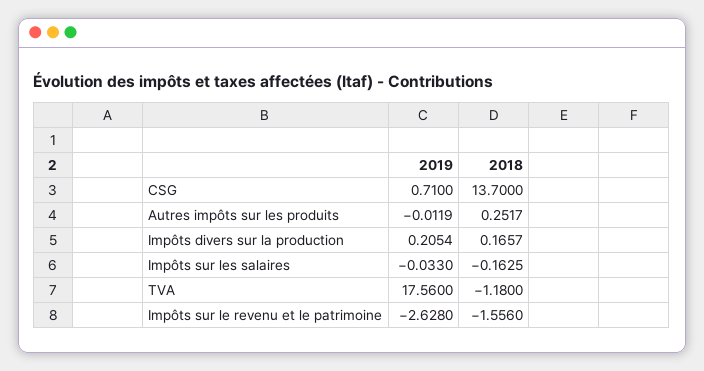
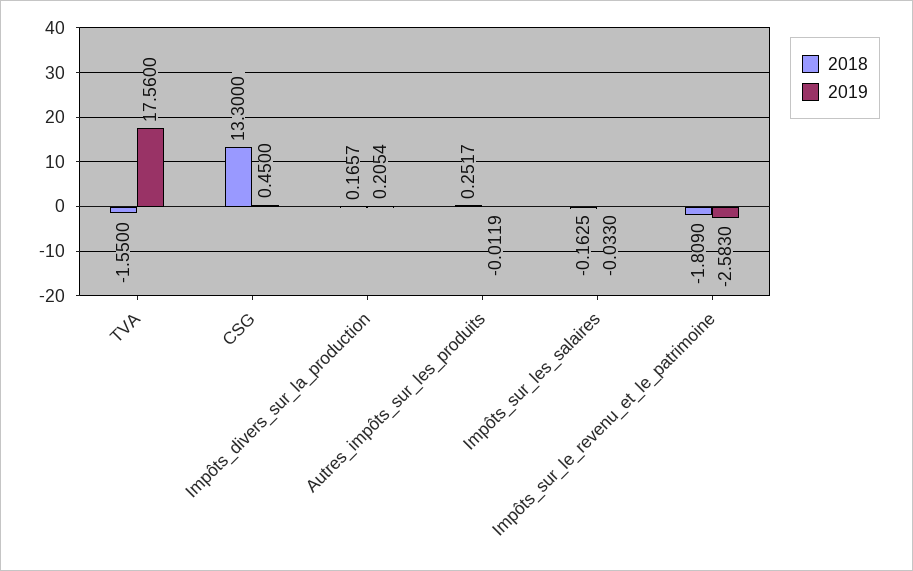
2019, CSG: 0.71 -> 0.45
2018, CSG: 13.7 -> 13.3
2018, TVA: -1.18 -> -1.55
2019, Impôts sur le revenu et le patrimoine: -2.628 -> -2.583
2018, Impôts sur le revenu et le patrimoine: -1.556 -> -1.809

